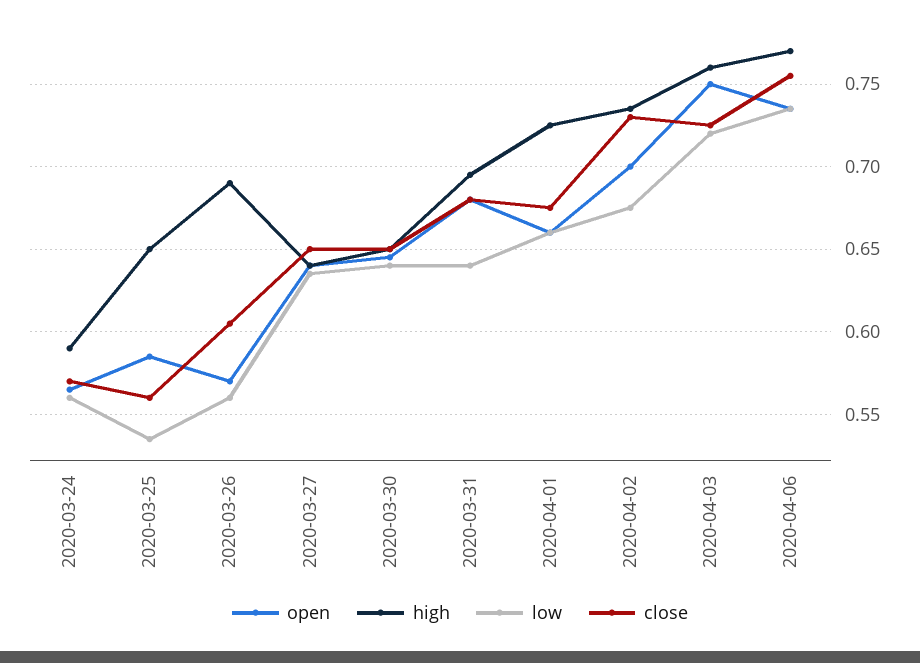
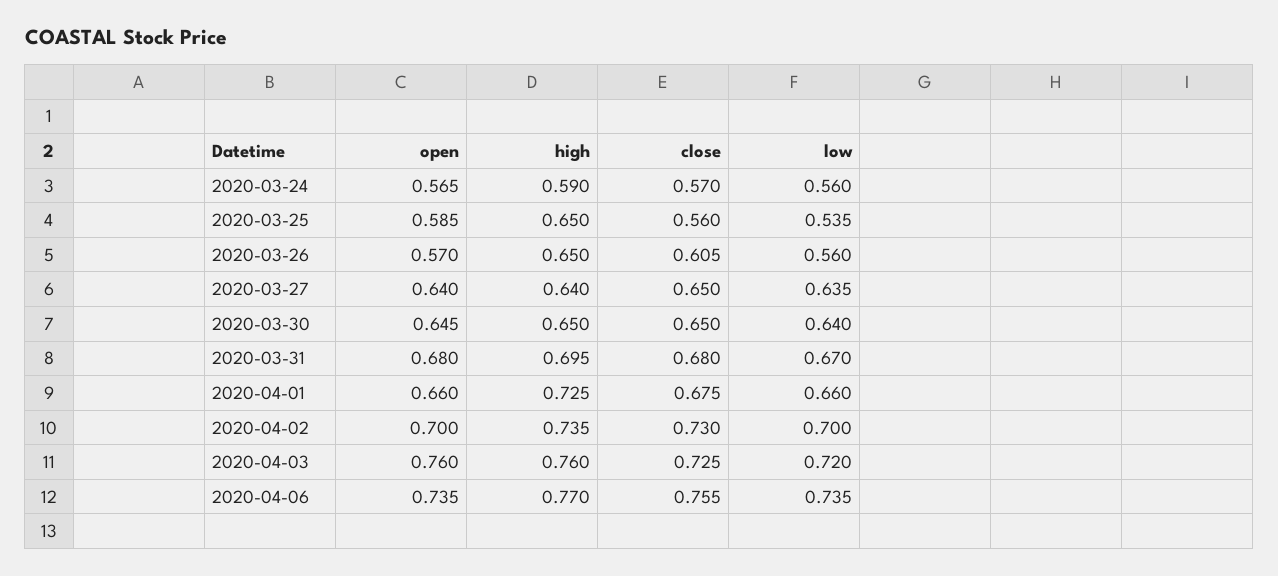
high, 2020-03-26: 0.69 -> 0.65
low, 2020-03-31: 0.64 -> 0.67
low, 2020-04-02: 0.675 -> 0.7
open, 2020-04-03: 0.75 -> 0.76

